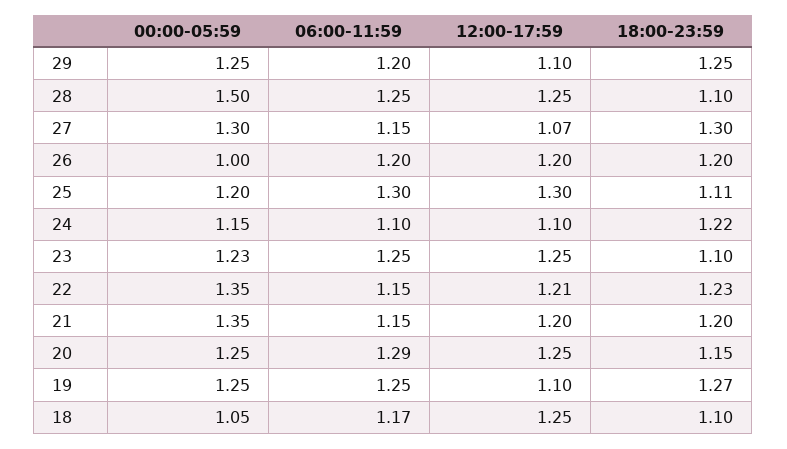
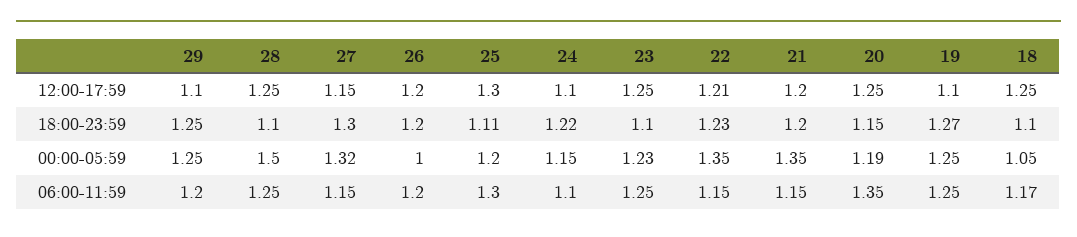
00:00-05:59, 27: 1.3 -> 1.32
12:00-17:59, 27: 1.07 -> 1.15
00:00-05:59, 20: 1.25 -> 1.19
06:00-11:59, 20: 1.29 -> 1.35

